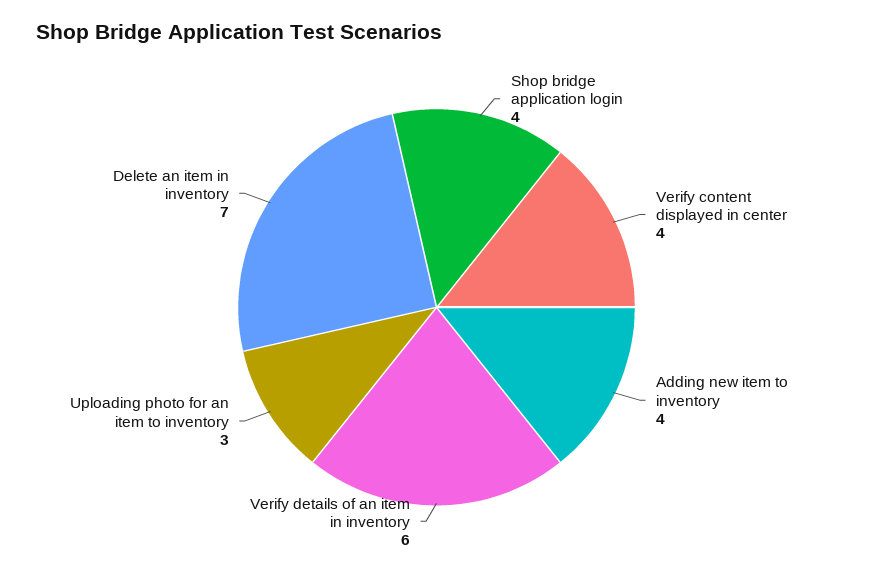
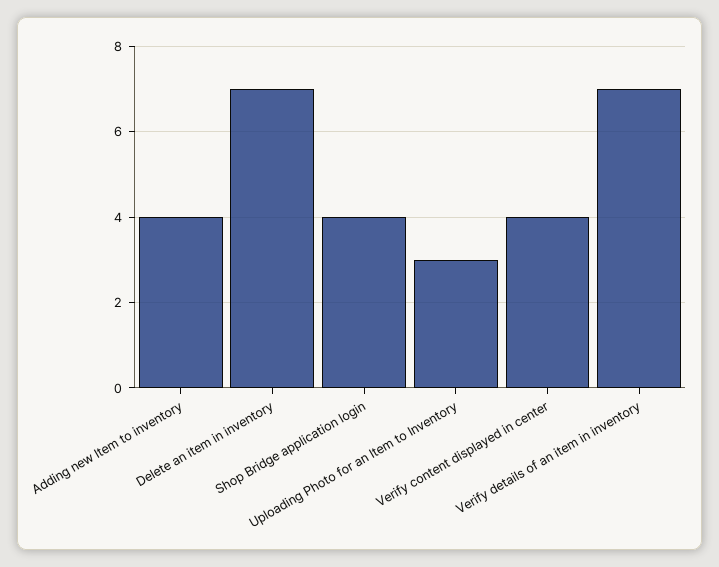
Verify details of an item in inventory: 6 -> 7

